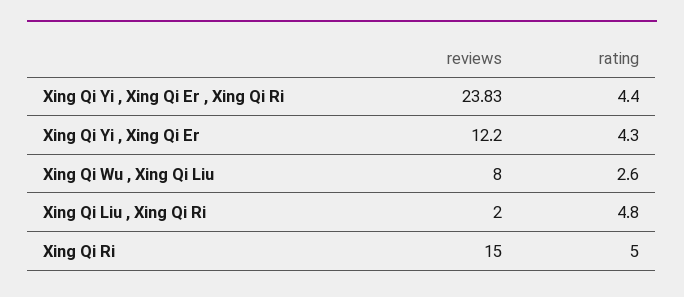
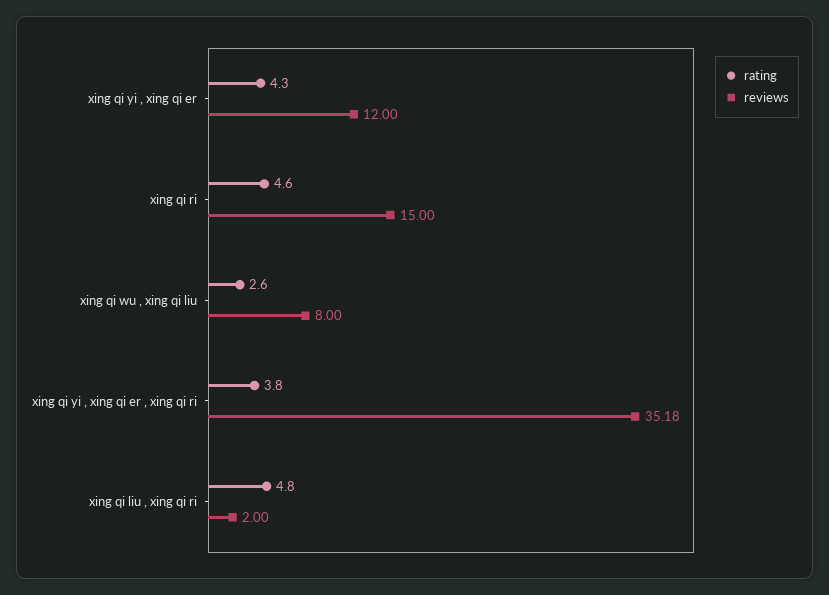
reviews, Xing Qi Yi , Xing Qi Er , Xing Qi Ri: 23.83 -> 35.18
rating, Xing Qi Yi , Xing Qi Er , Xing Qi Ri: 4.4 -> 3.8
reviews, Xing Qi Yi , Xing Qi Er: 12.2 -> 12
rating, Xing Qi Ri: 5 -> 4.6

